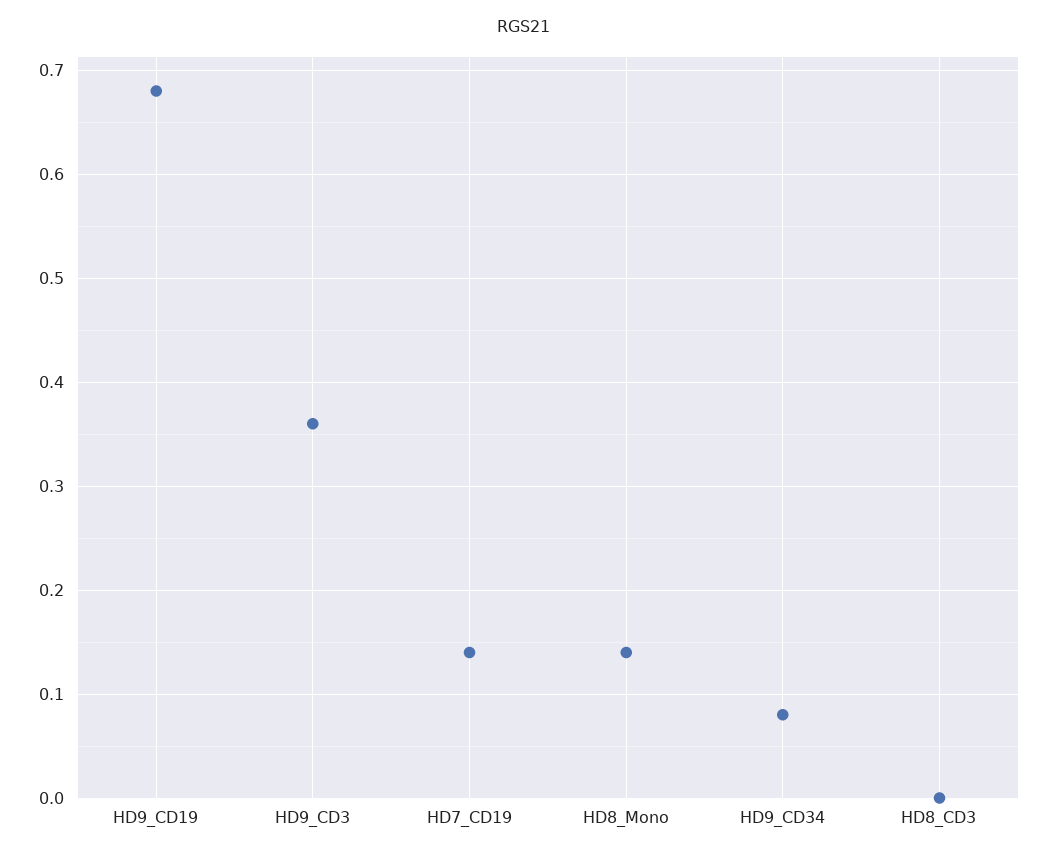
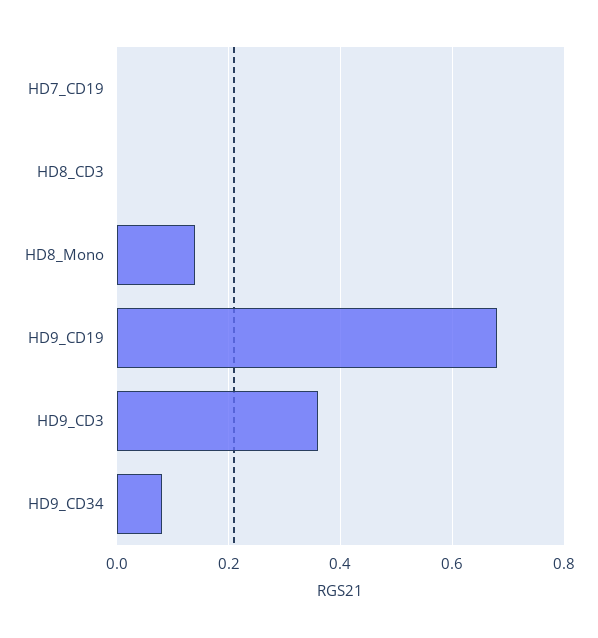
HD7_CD19: 0.14 -> 0

